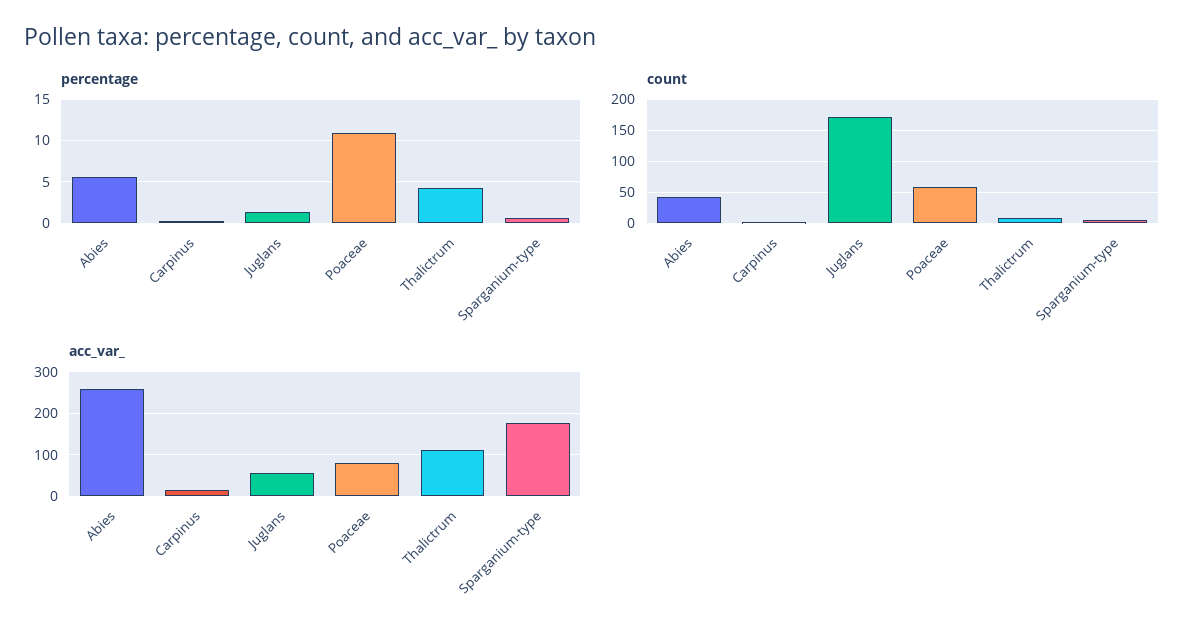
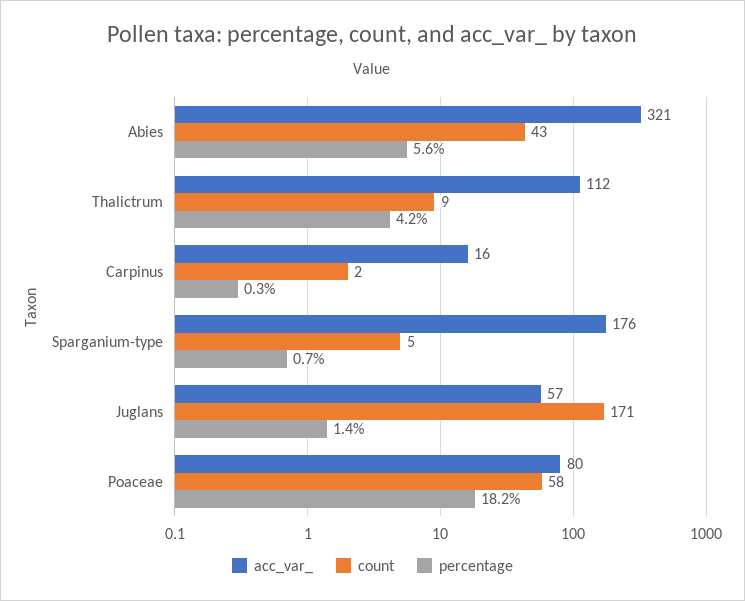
percentage, Poaceae: 11 -> 18.2
acc_var_, Abies: 260 -> 321

